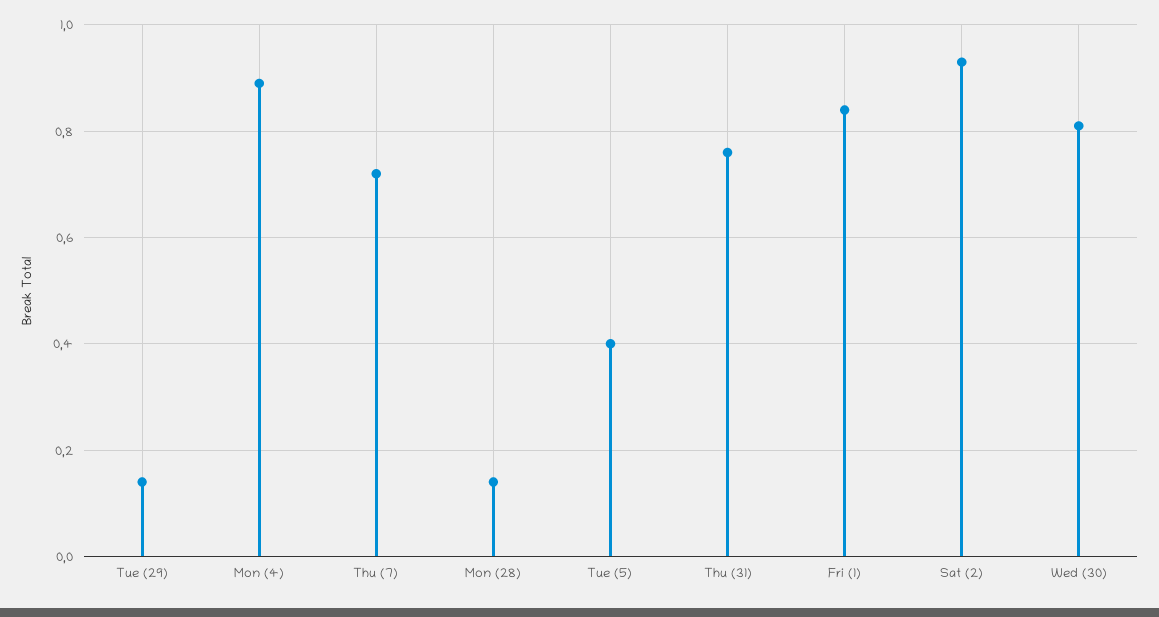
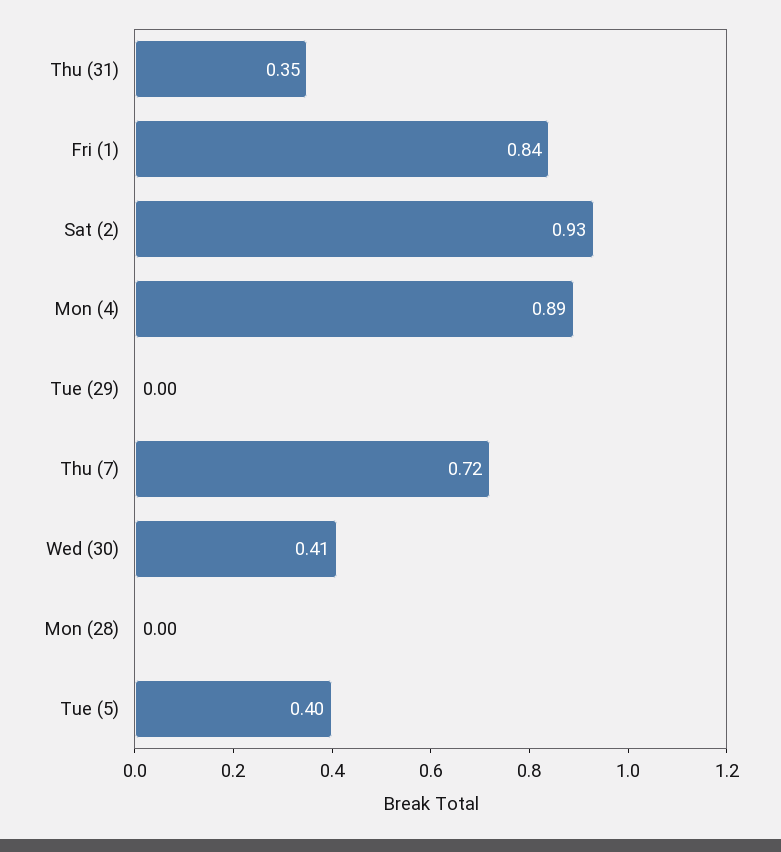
Tue (29): 0.15 -> 0
Mon (28): 0.15 -> 0
Thu (31): 0.75 -> 0.35
Wed (30): 0.8 -> 0.41

